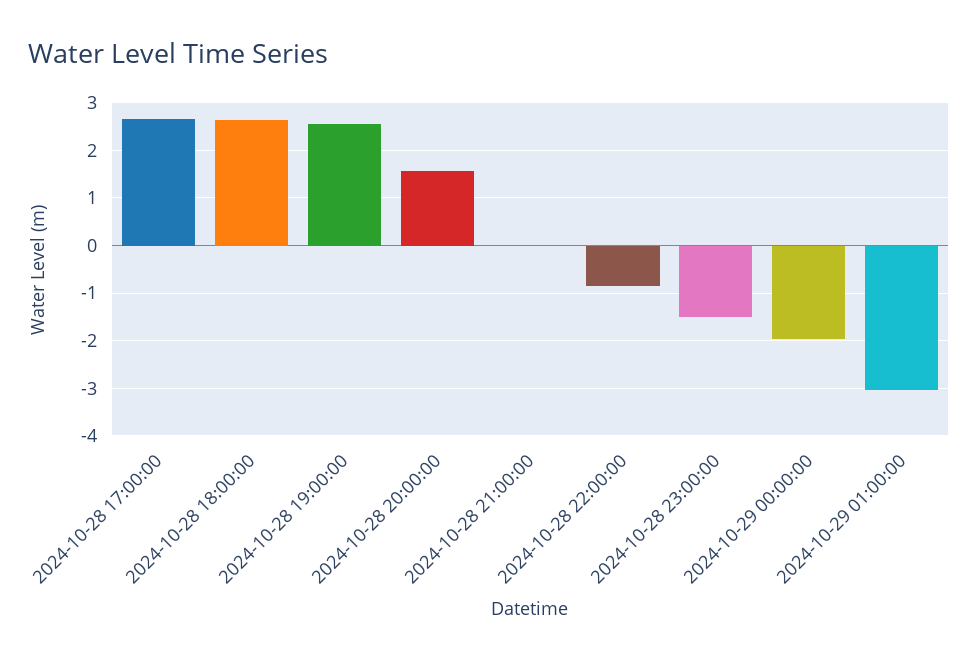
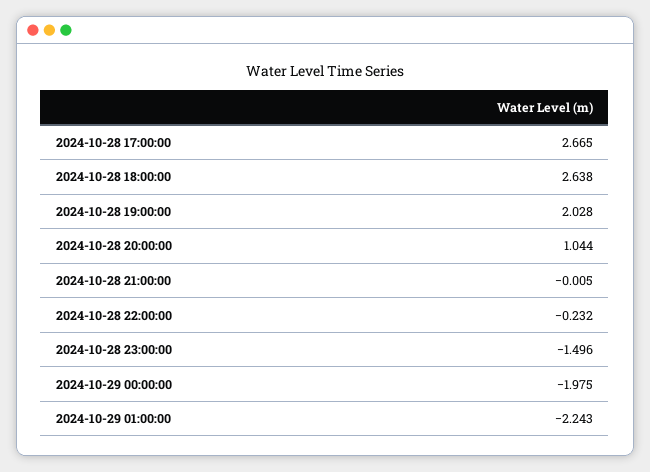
2024-10-28 19:00:00: 2.6 -> 2.028
2024-10-28 20:00:00: 1.6 -> 1.044
2024-10-28 22:00:00: -0.8 -> -0.232
2024-10-29 01:00:00: -3 -> -2.243

